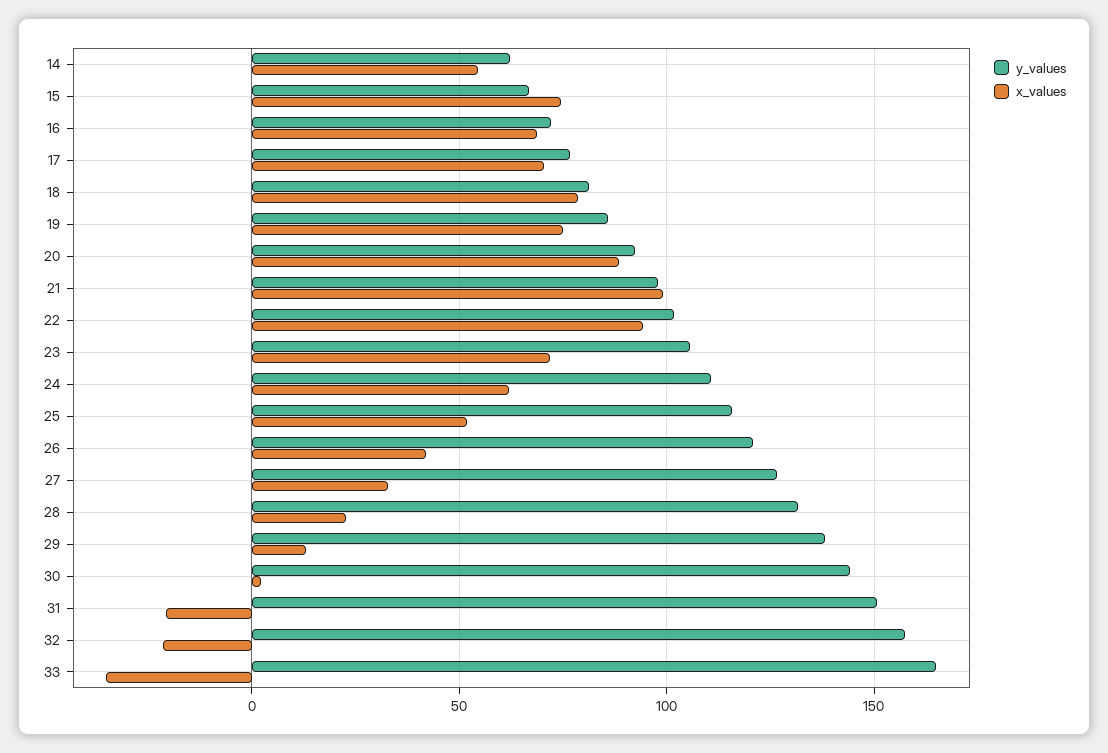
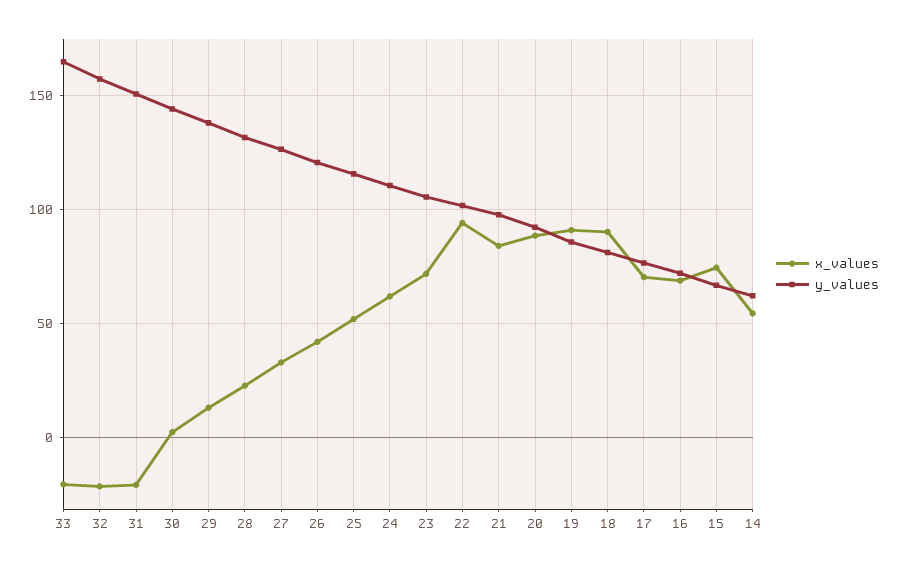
x_values, 18: 80 -> 90
x_values, 19: 75 -> 90
x_values, 21: 100 -> 85
x_values, 33: -35 -> -20

